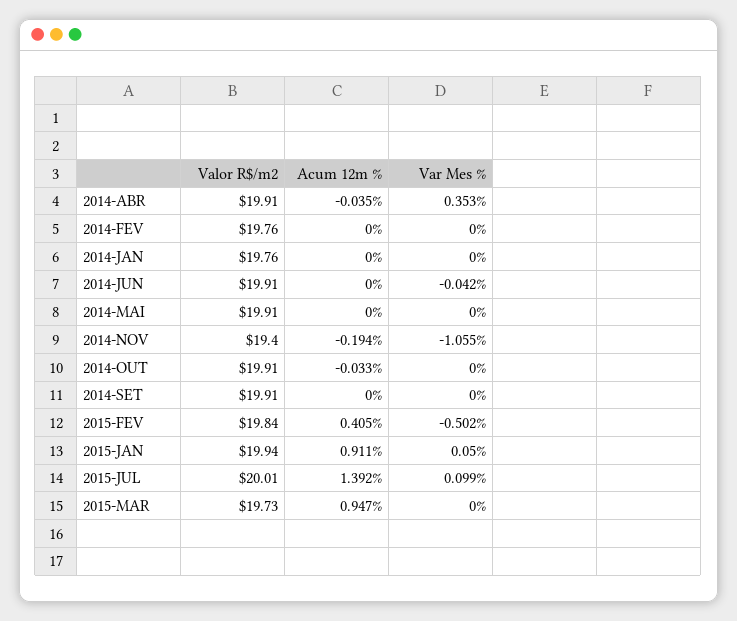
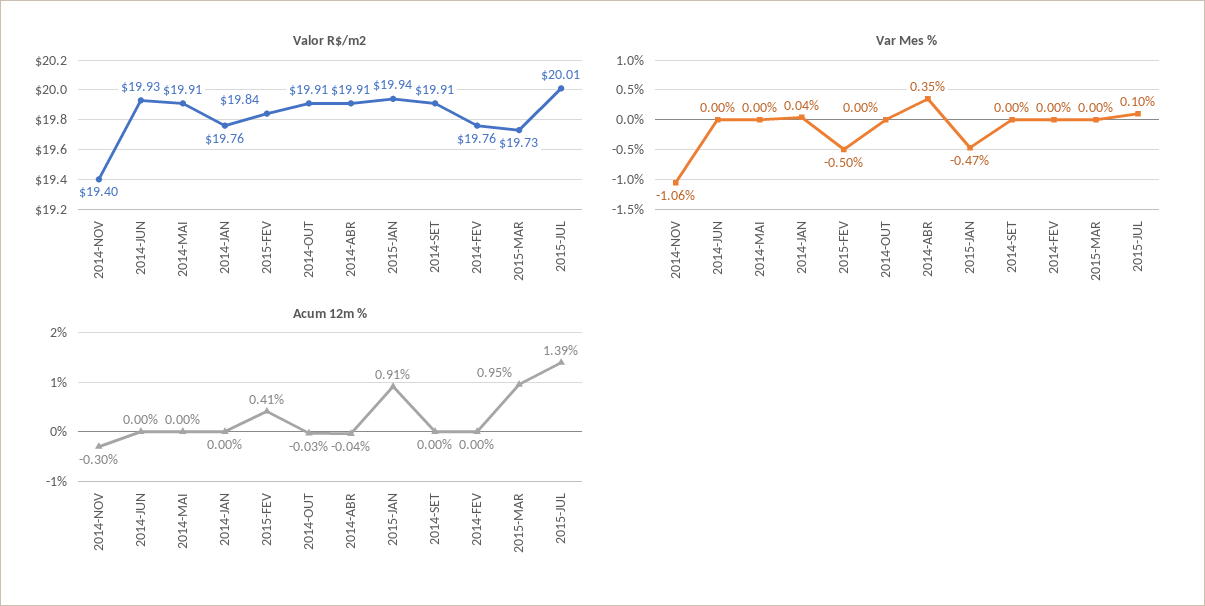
Var Mes %, 2014-JAN: 0 -> 0.04
Valor R$/m2, 2014-JUN: 19.91 -> 19.93
Var Mes %, 2014-JUN: -0.042 -> 0
Acum 12m %, 2014-NOV: -0.194 -> -0.3
Var Mes %, 2015-JAN: 0.05 -> -0.47

